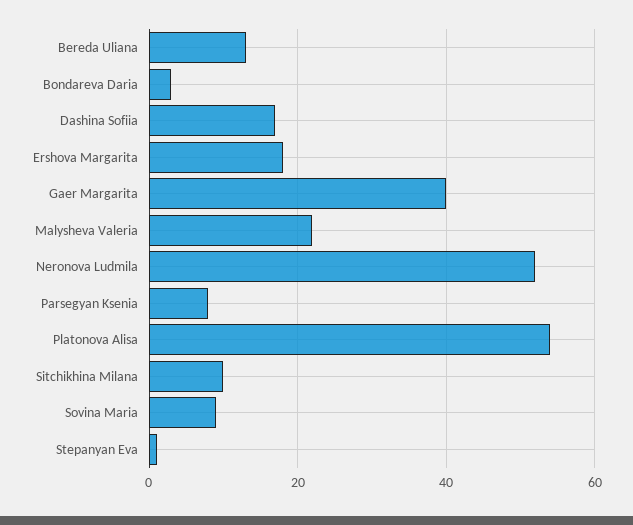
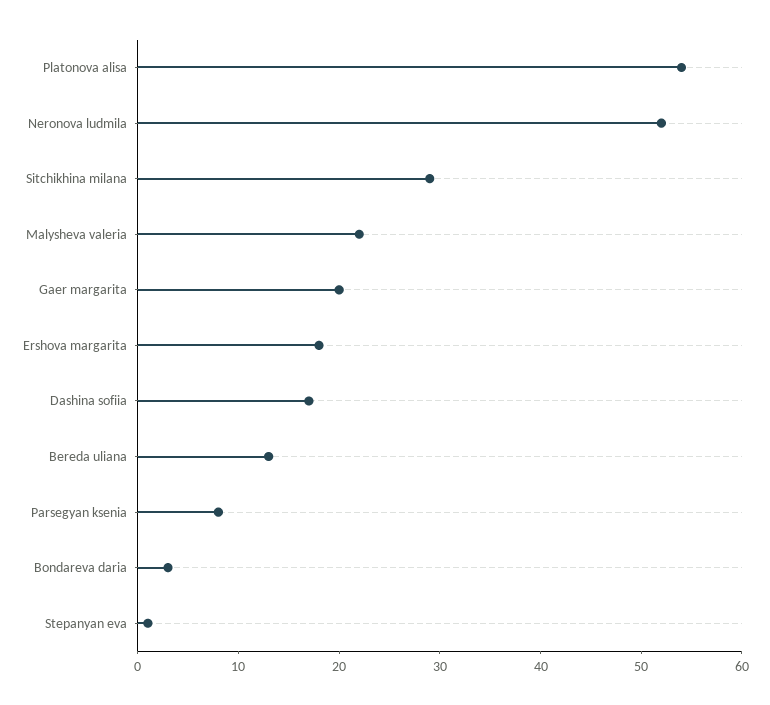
Gaer Margarita: 40 -> 20
Sitchikhina Milana: 10 -> 29
Sovina Maria: 10 -> none

